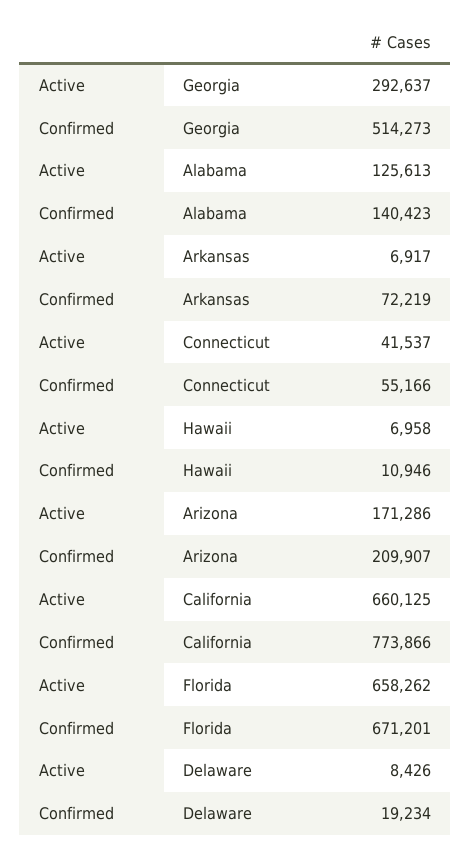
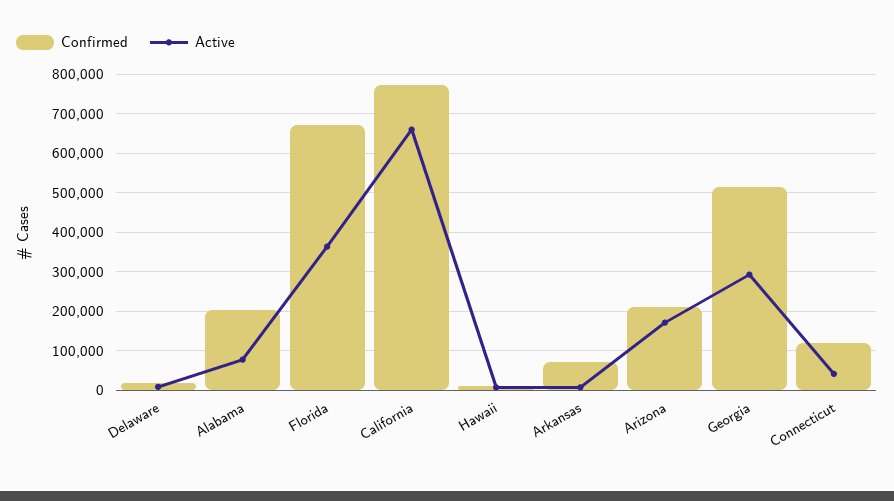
Active, Alabama: 125613 -> 80000
Confirmed, Alabama: 140423 -> 200000
Confirmed, Connecticut: 55166 -> 120000
Active, Florida: 658262 -> 360000

